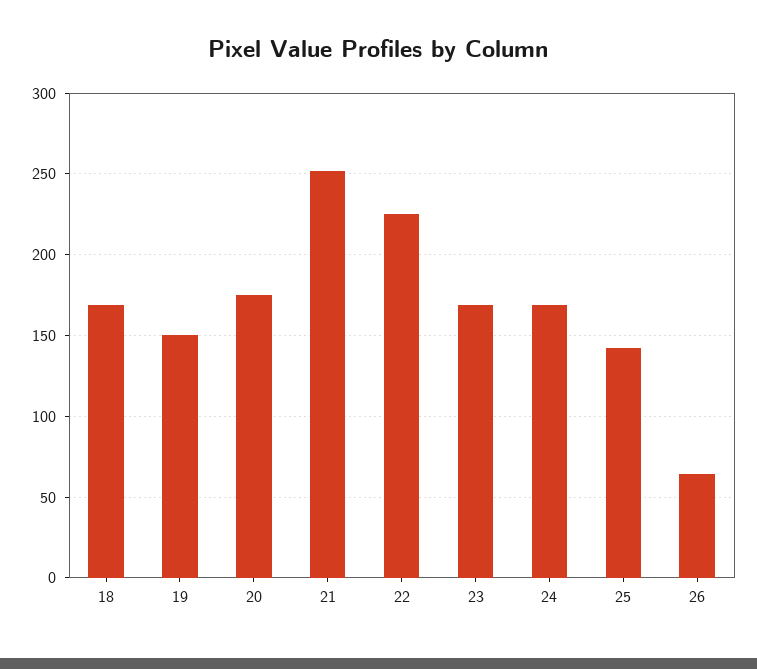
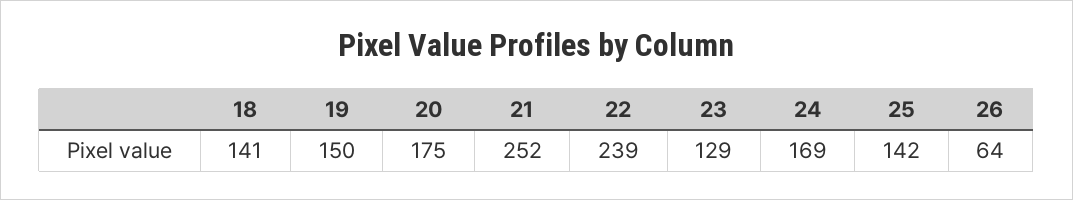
18: 170 -> 141
22: 225 -> 239
23: 170 -> 129

